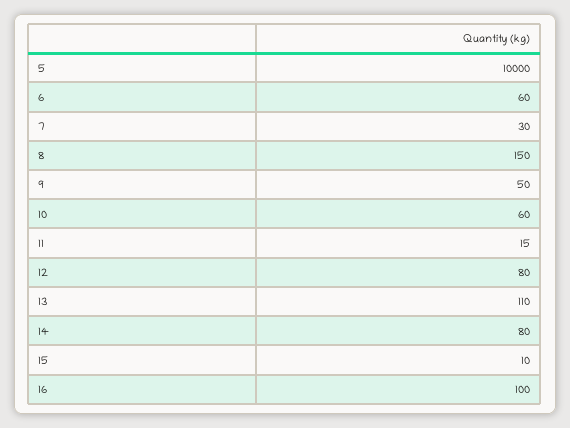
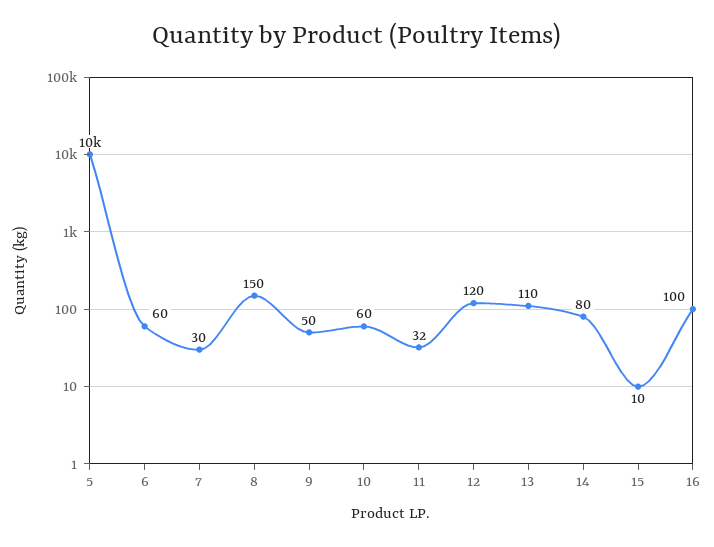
11: 15 -> 32
12: 80 -> 120

